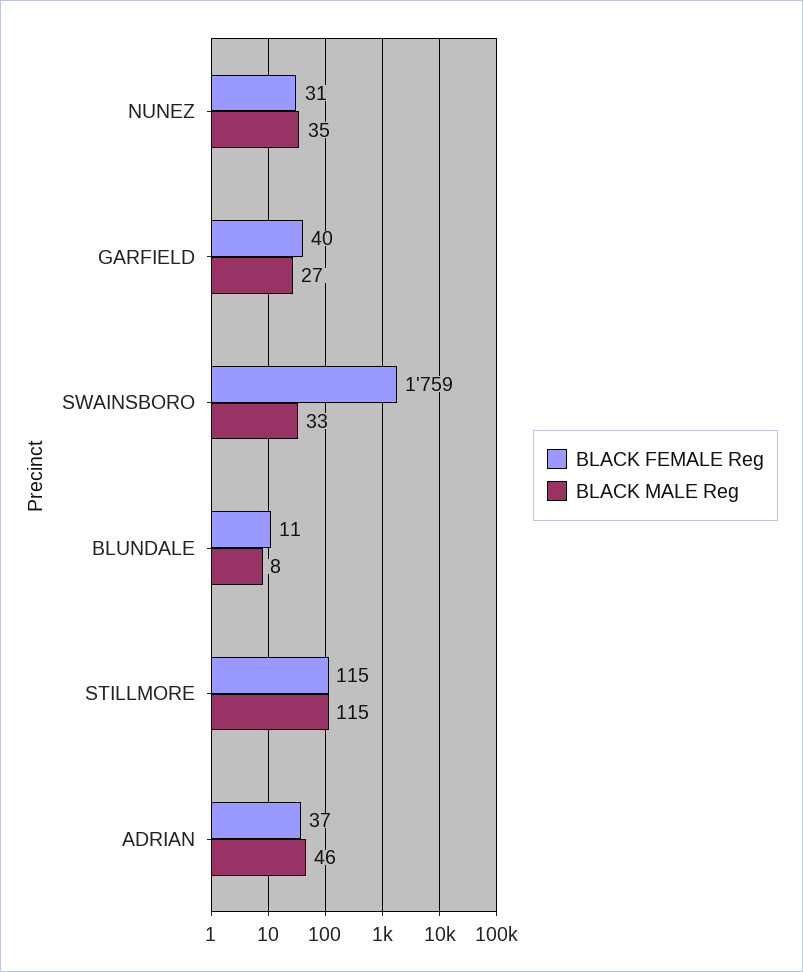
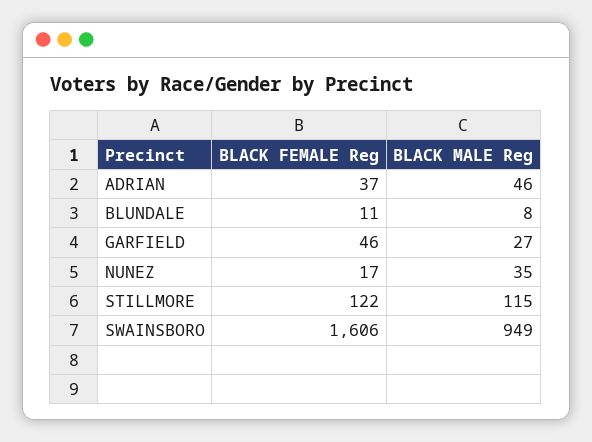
BLACK FEMALE Reg, NUNEZ: 31 -> 17
BLACK FEMALE Reg, GARFIELD: 40 -> 46
BLACK FEMALE Reg, SWAINSBORO: 1759 -> 1606
BLACK MALE Reg, SWAINSBORO: 33 -> 949
BLACK FEMALE Reg, STILLMORE: 115 -> 122

